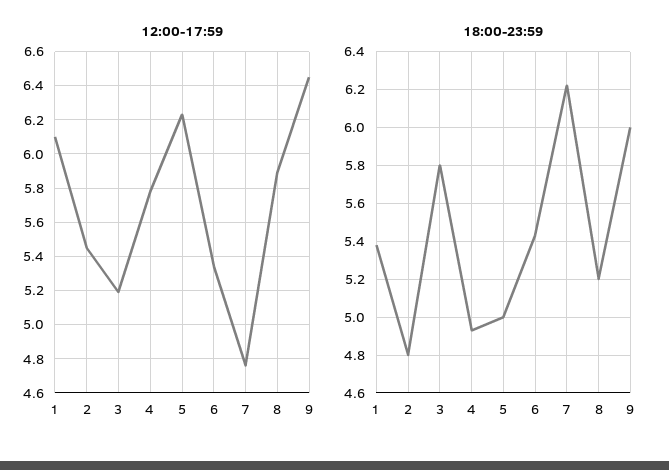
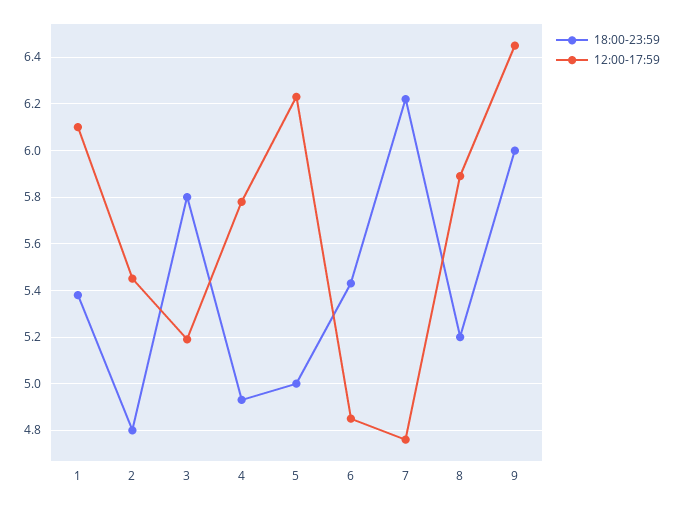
12:00-17:59, 6: 5.35 -> 4.85

